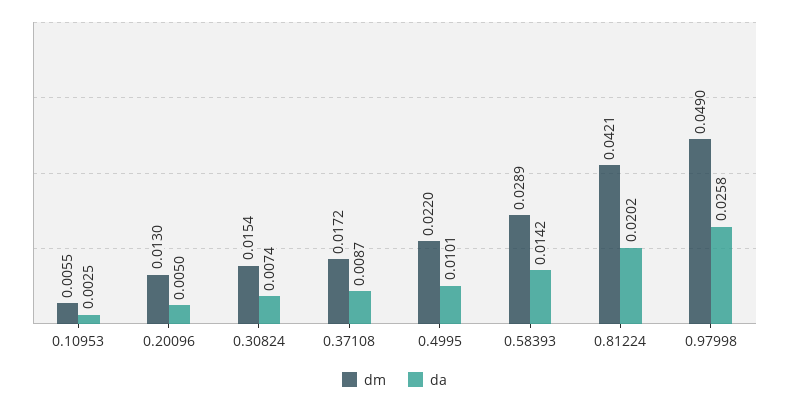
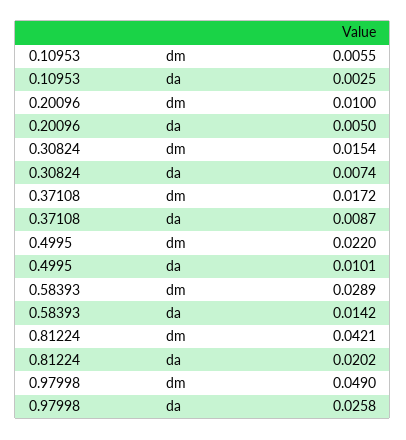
dm, 0.20096: 0.013 -> 0.01

